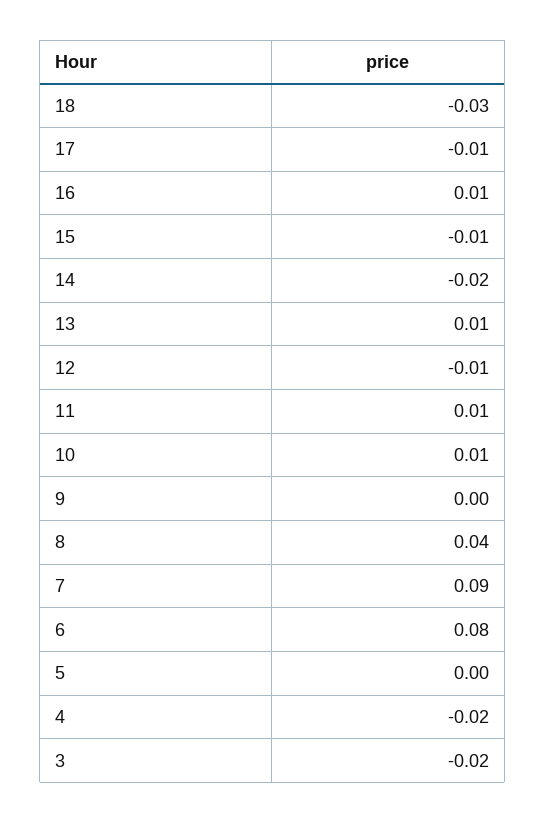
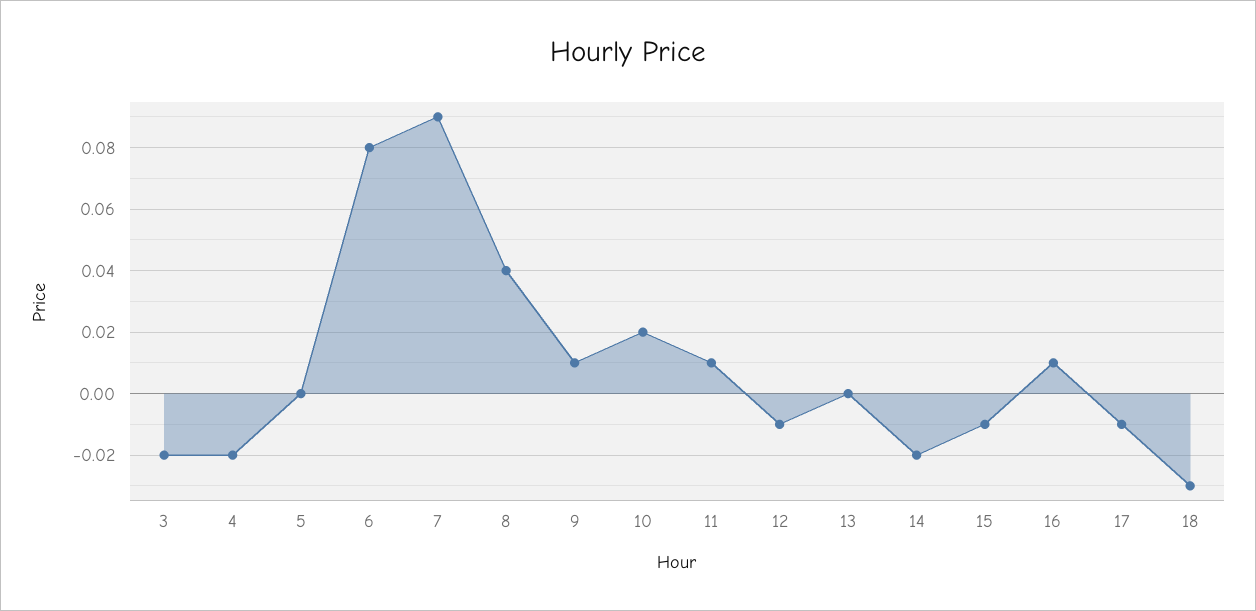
13: 0.01 -> 0
10: 0.01 -> 0.02
9: 0 -> 0.01

